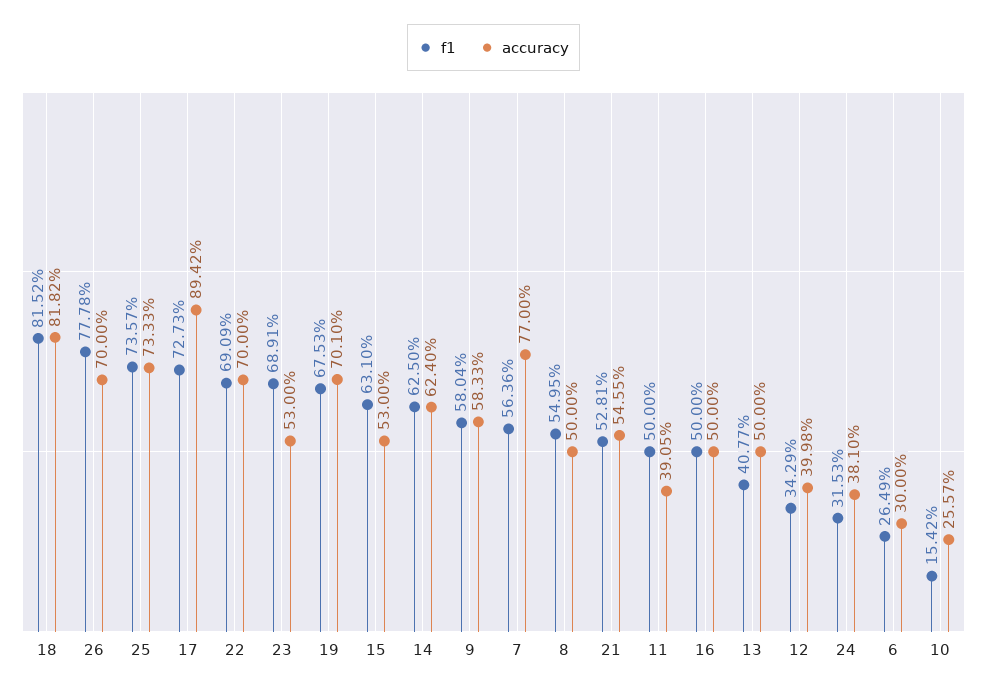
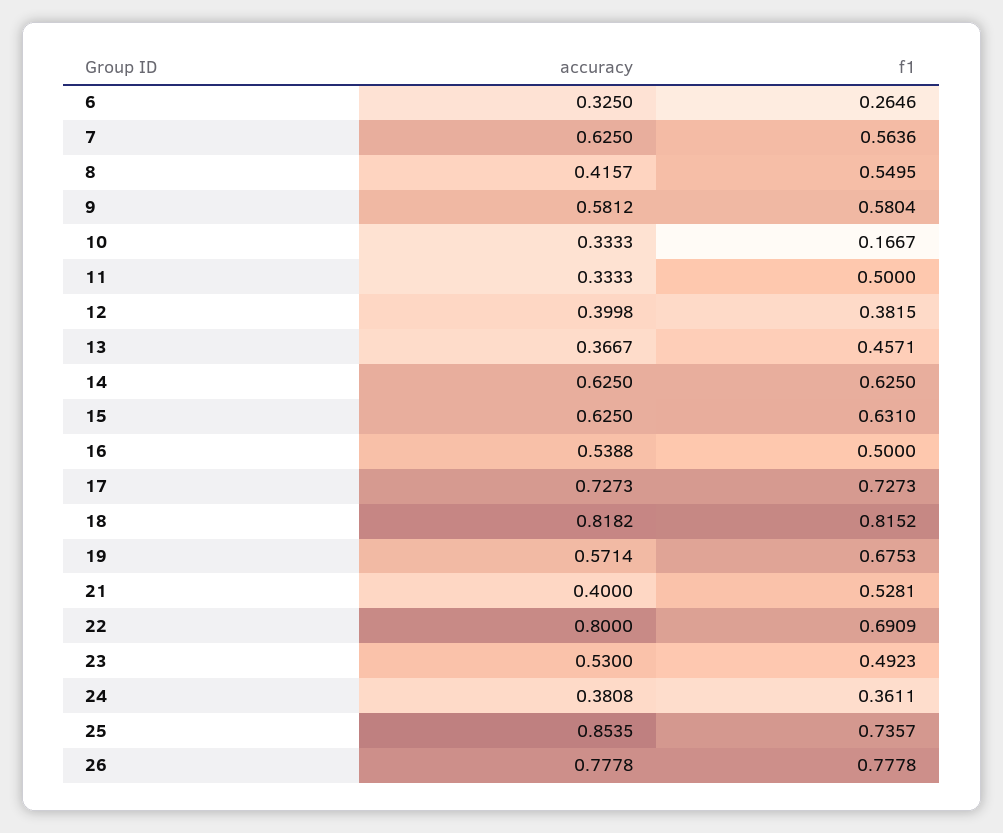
accuracy, 26: 0.7 -> 0.7778
accuracy, 25: 0.7333 -> 0.8535
accuracy, 17: 0.8942 -> 0.7273
accuracy, 22: 0.7 -> 0.8
f1, 23: 0.6891 -> 0.4923
accuracy, 19: 0.701 -> 0.5714
accuracy, 15: 0.53 -> 0.625
accuracy, 14: 0.624 -> 0.625
accuracy, 9: 0.5833 -> 0.5812
accuracy, 7: 0.77 -> 0.625
accuracy, 8: 0.5 -> 0.4157
accuracy, 21: 0.5455 -> 0.4
accuracy, 11: 0.3905 -> 0.3333
accuracy, 16: 0.5 -> 0.5388
f1, 13: 0.4077 -> 0.4571
accuracy, 13: 0.5 -> 0.3667
f1, 12: 0.3429 -> 0.3815
f1, 24: 0.3153 -> 0.3611
accuracy, 24: 0.381 -> 0.3808
f1, 6: 0.2649 -> 0.2646
accuracy, 6: 0.3 -> 0.325
f1, 10: 0.1542 -> 0.1667
accuracy, 10: 0.2557 -> 0.3333

